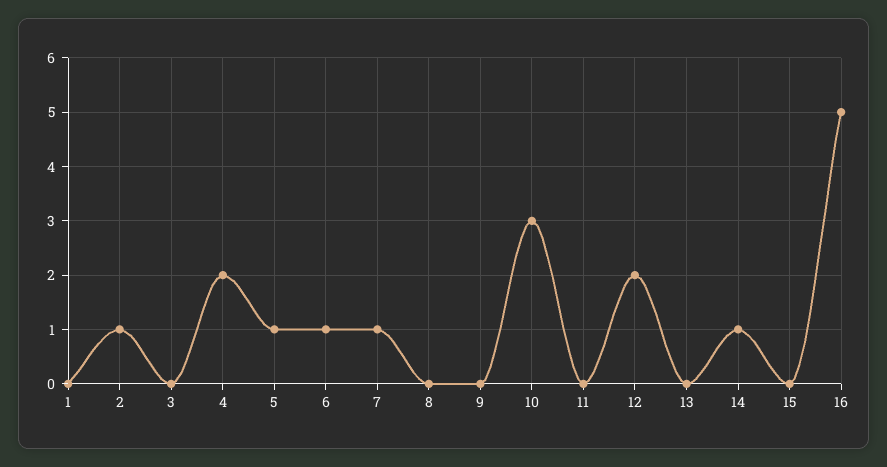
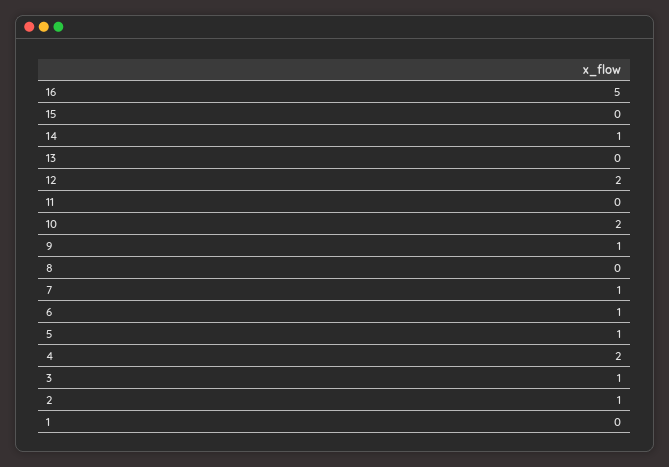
3: 0 -> 1
9: 0 -> 1
10: 3 -> 2

